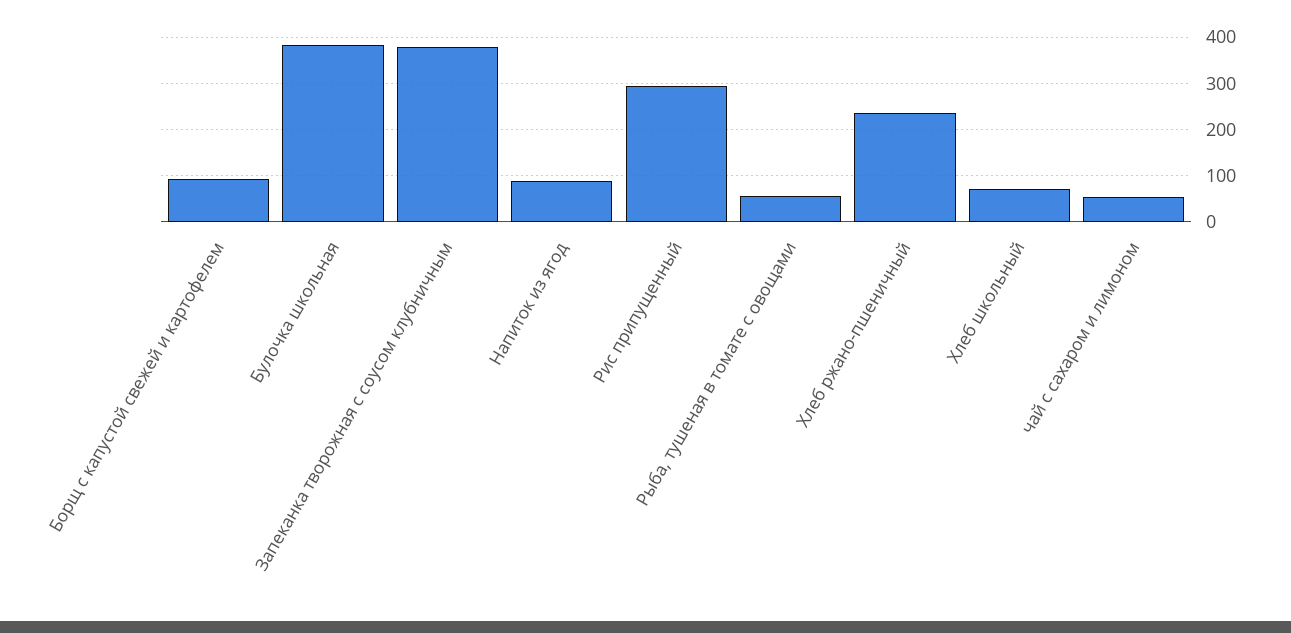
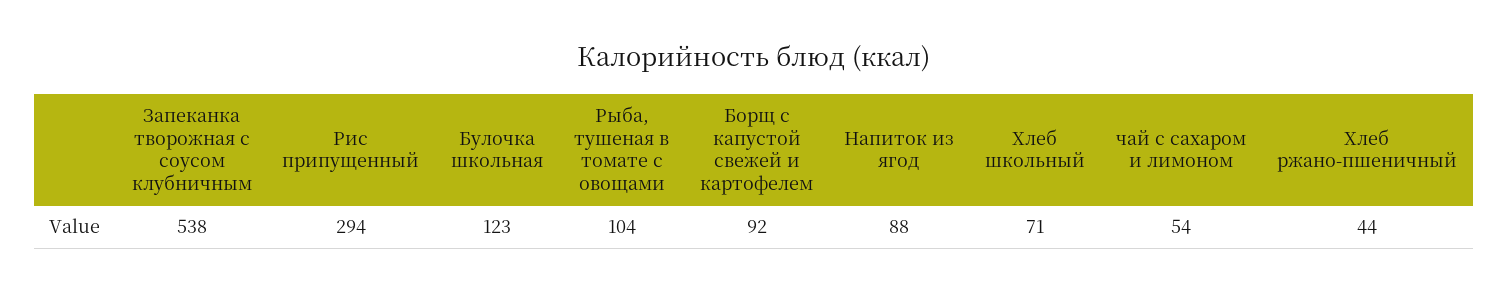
Булочка школьная: 380 -> 123
Запеканка творожная с соусом клубничным: 380 -> 538
Рыба, тушеная в томате с овощами: 60 -> 104
Хлеб ржано-пшеничный: 240 -> 44

